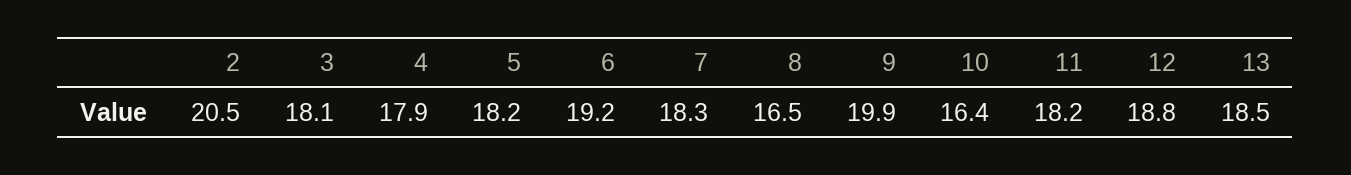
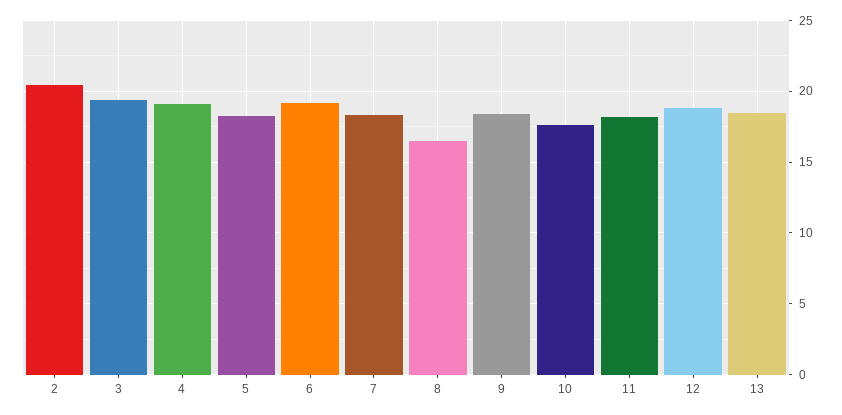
3: 18.1 -> 19.5
4: 17.9 -> 19
9: 19.9 -> 18.5
10: 16.4 -> 17.5

